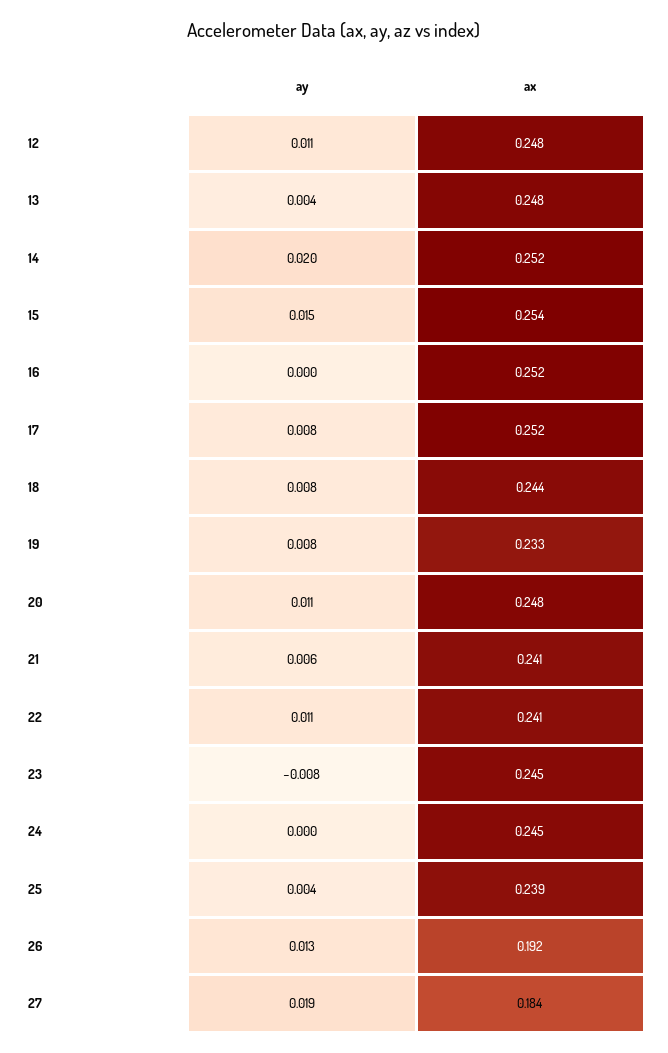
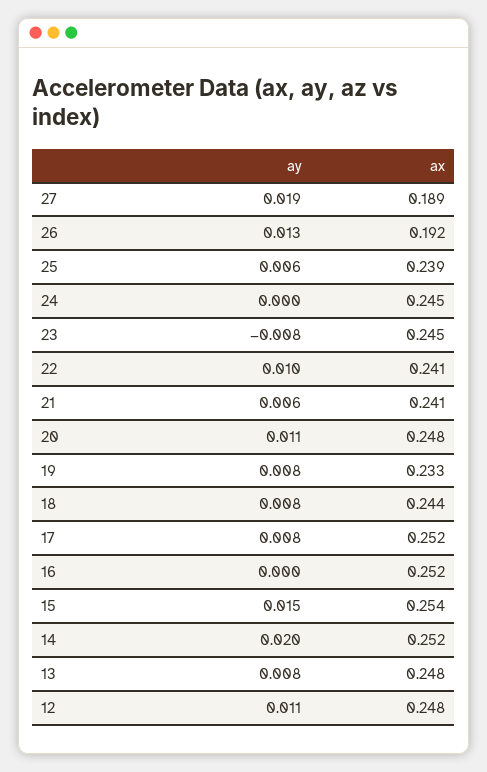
ay, 13: 0.004 -> 0.008
ay, 22: 0.011 -> 0.01
ay, 25: 0.004 -> 0.006
ax, 27: 0.184 -> 0.189

